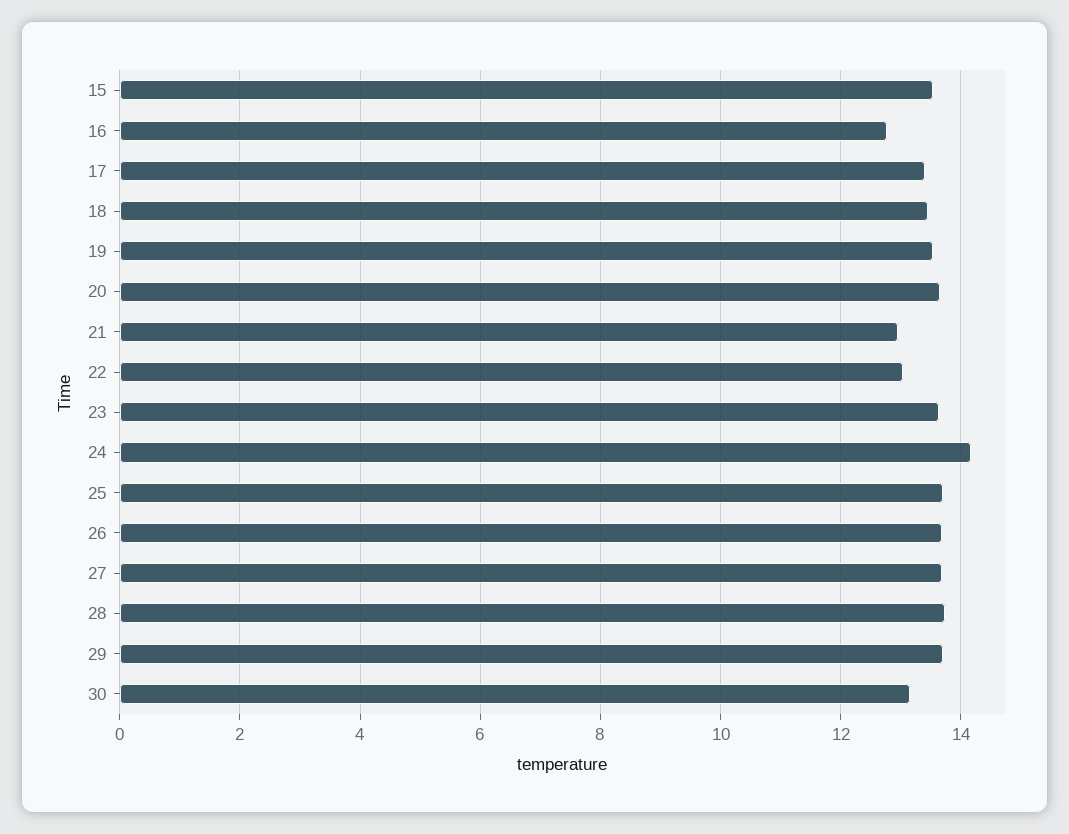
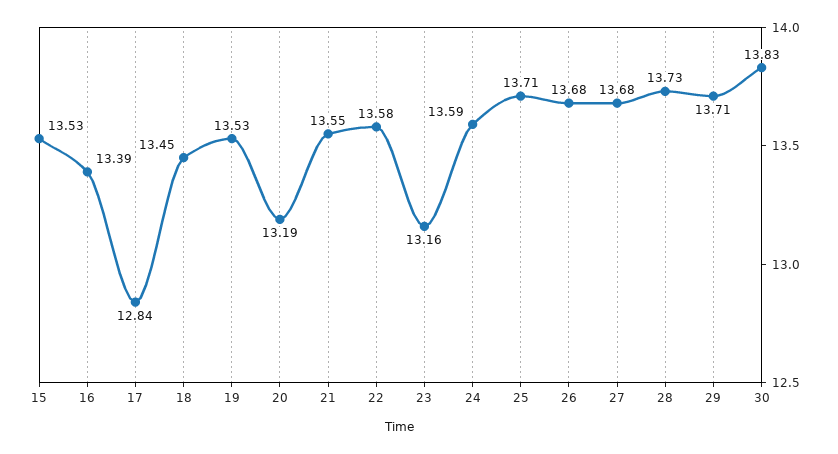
16: 12.8 -> 13.39
17: 13.4 -> 12.84
20: 13.6 -> 13.19
21: 13 -> 13.55
22: 13 -> 13.58
23: 13.6 -> 13.16
24: 14.2 -> 13.59
30: 13.2 -> 13.83

